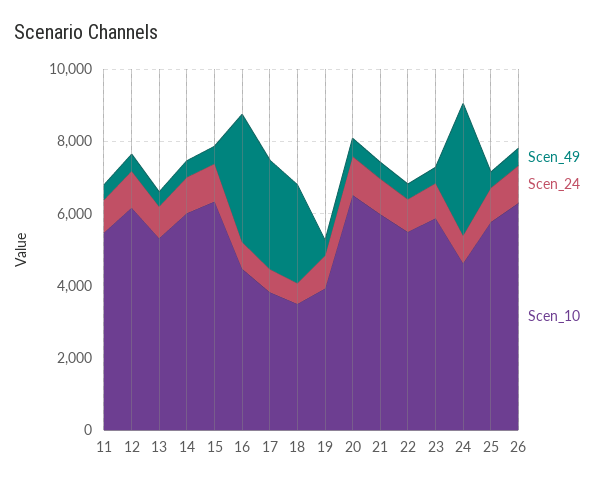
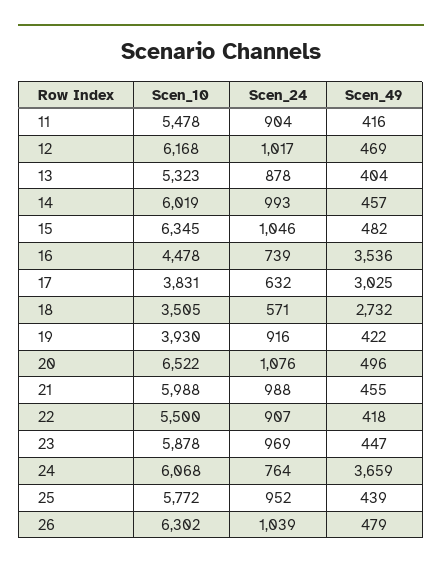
Scen_10, 24: 4500 -> 6068

